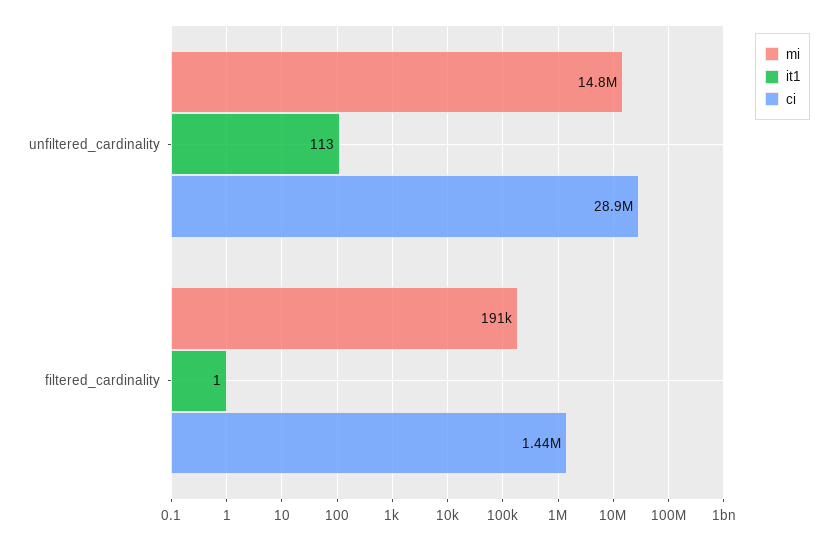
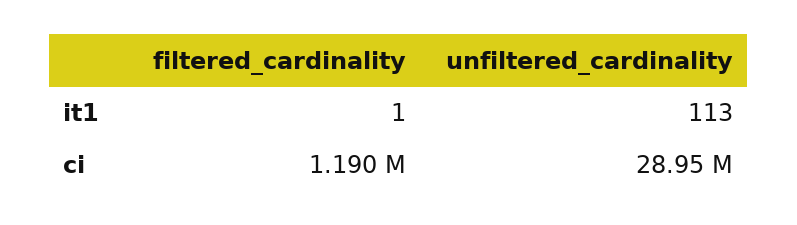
mi, unfiltered_cardinality: 14800000 -> none
mi, filtered_cardinality: 191000 -> none
ci, filtered_cardinality: 1440000 -> 1190000

